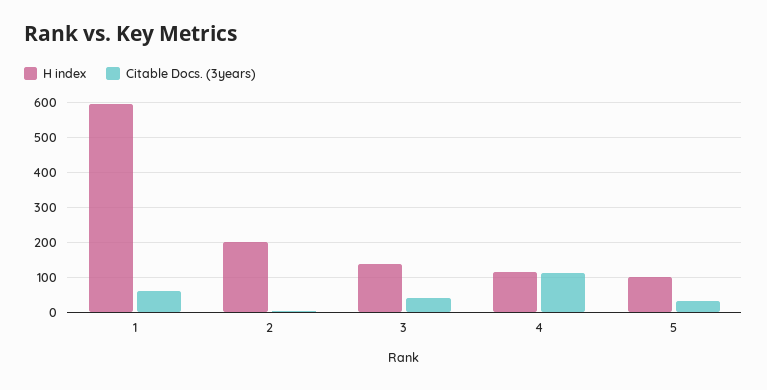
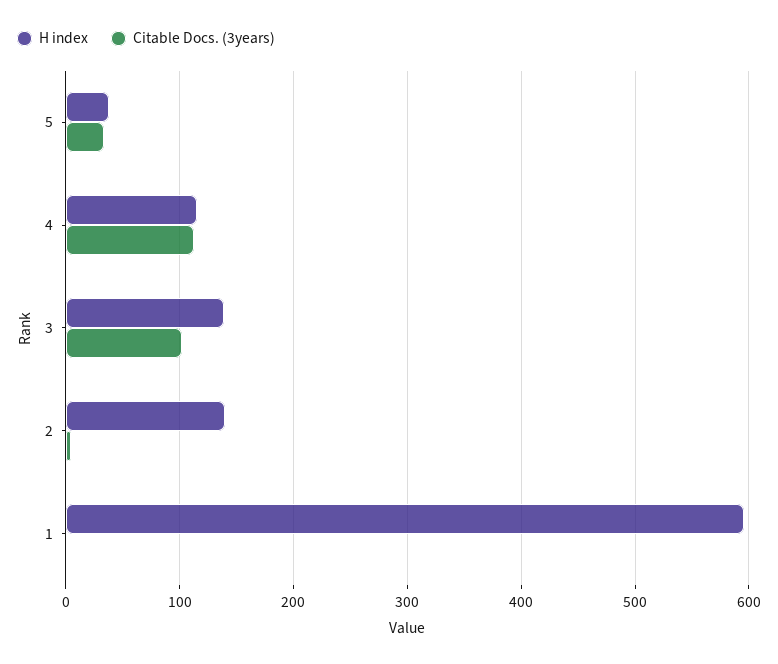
Citable Docs. (3years), 1: 60 -> 0
H index, 2: 200 -> 140
Citable Docs. (3years), 3: 40 -> 100
H index, 5: 100 -> 40

